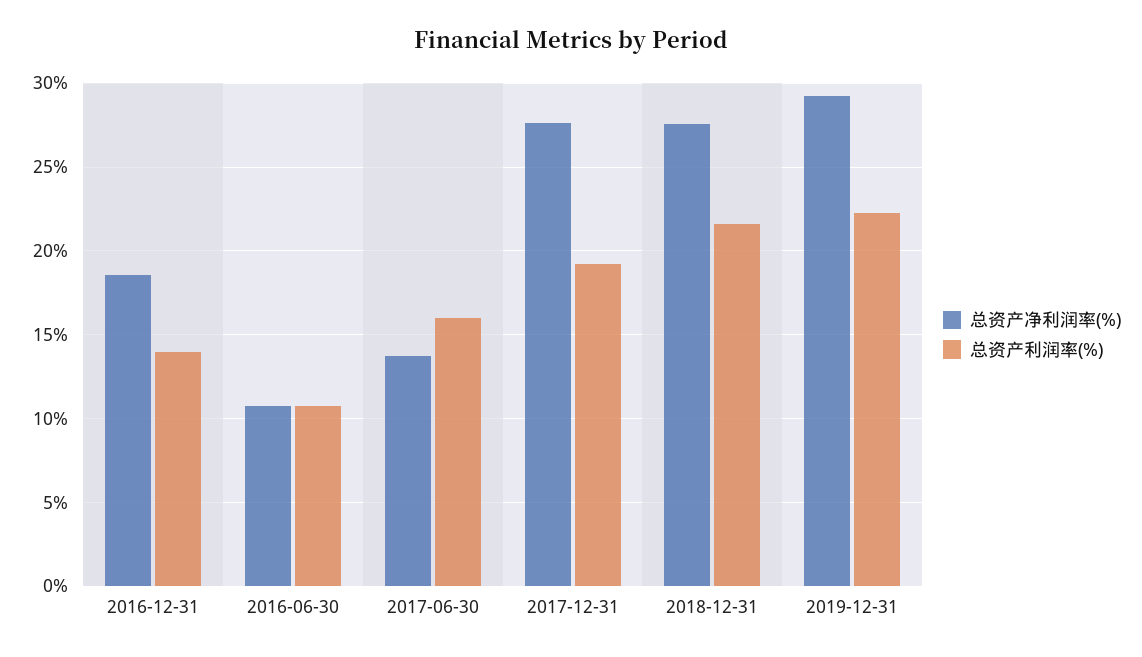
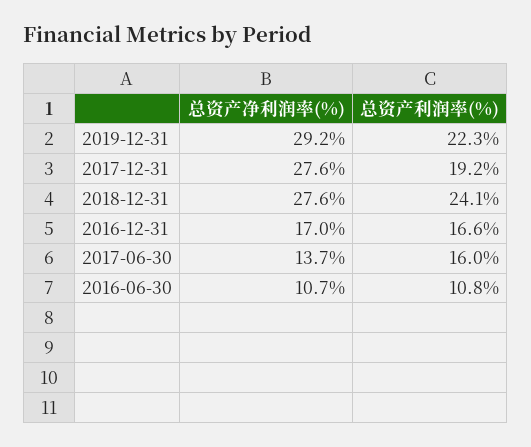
总资产净利润率(%), 2016-12-31: 18.5 -> 17
总资产利润率(%), 2016-12-31: 14 -> 16.6
总资产利润率(%), 2018-12-31: 21.5 -> 24.1

